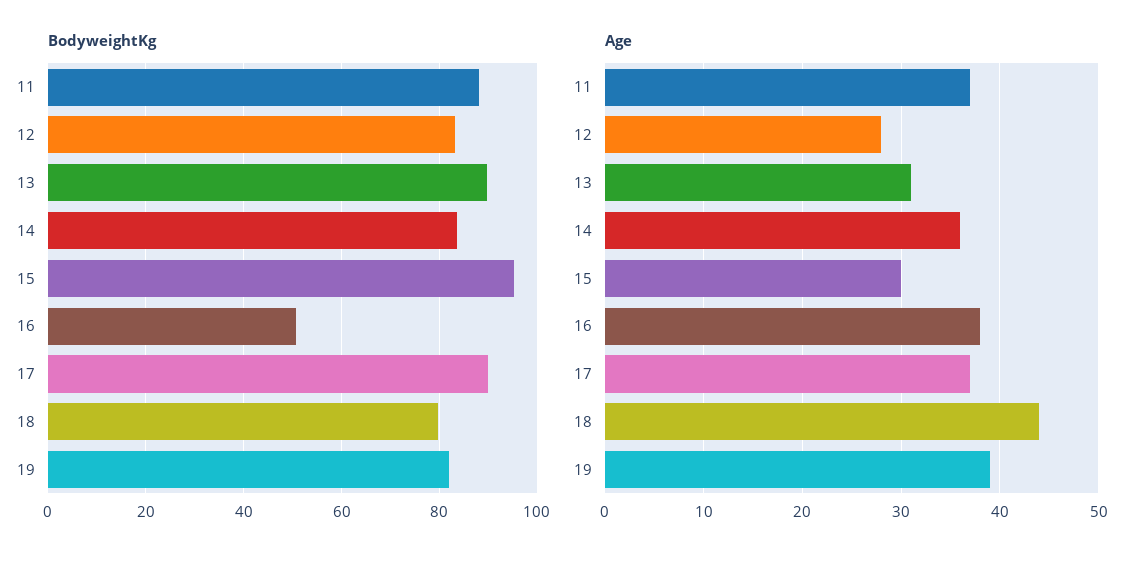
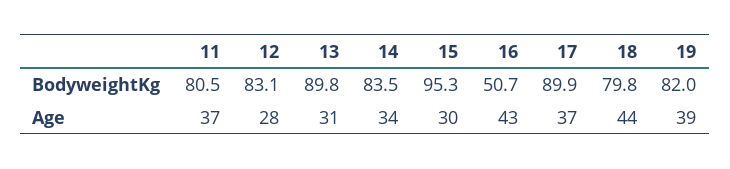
BodyweightKg, 11: 88 -> 80.5
Age, 14: 36 -> 34
Age, 16: 38 -> 43

